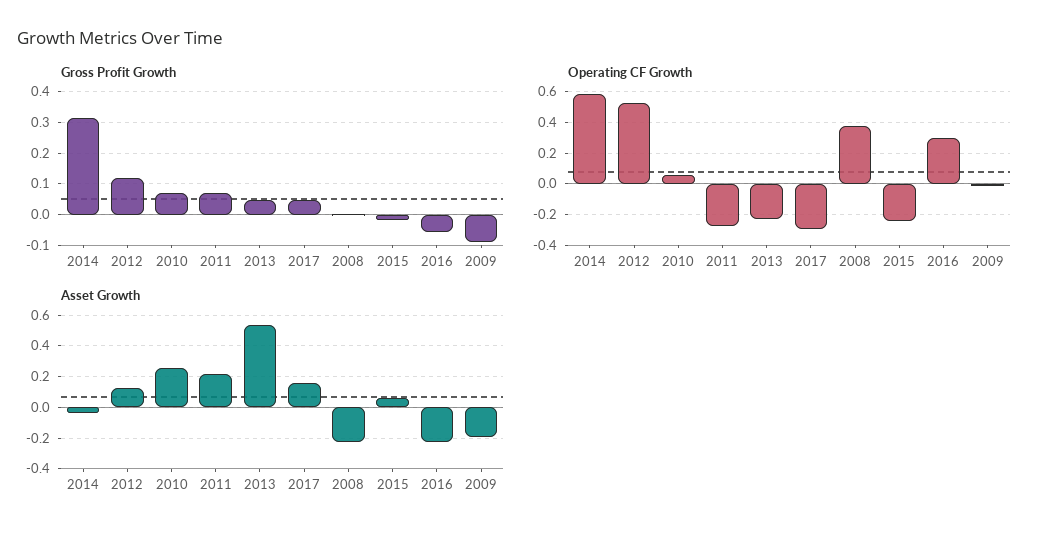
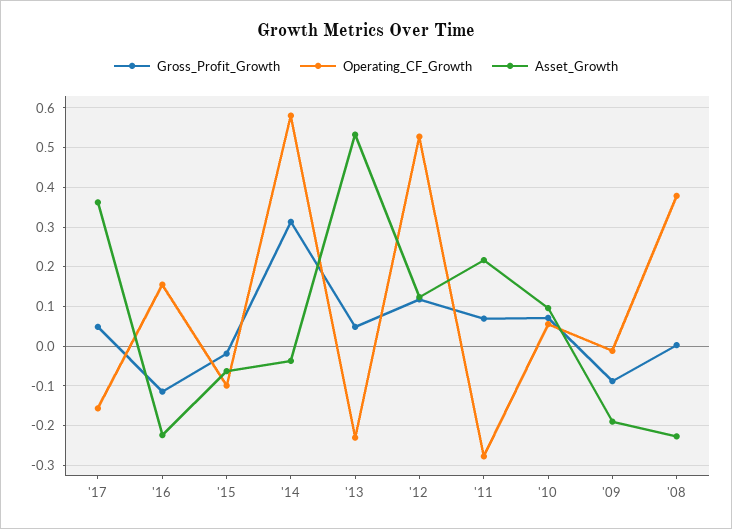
Gross Profit Growth, 2016: -0.06 -> -0.12
Operating CF Growth, 2017: -0.3 -> -0.16
Operating CF Growth, 2015: -0.25 -> -0.1
Operating CF Growth, 2016: 0.3 -> 0.16
Asset Growth, 2010: 0.25 -> 0.1
Asset Growth, 2017: 0.15 -> 0.36
Asset Growth, 2015: 0.05 -> -0.06

